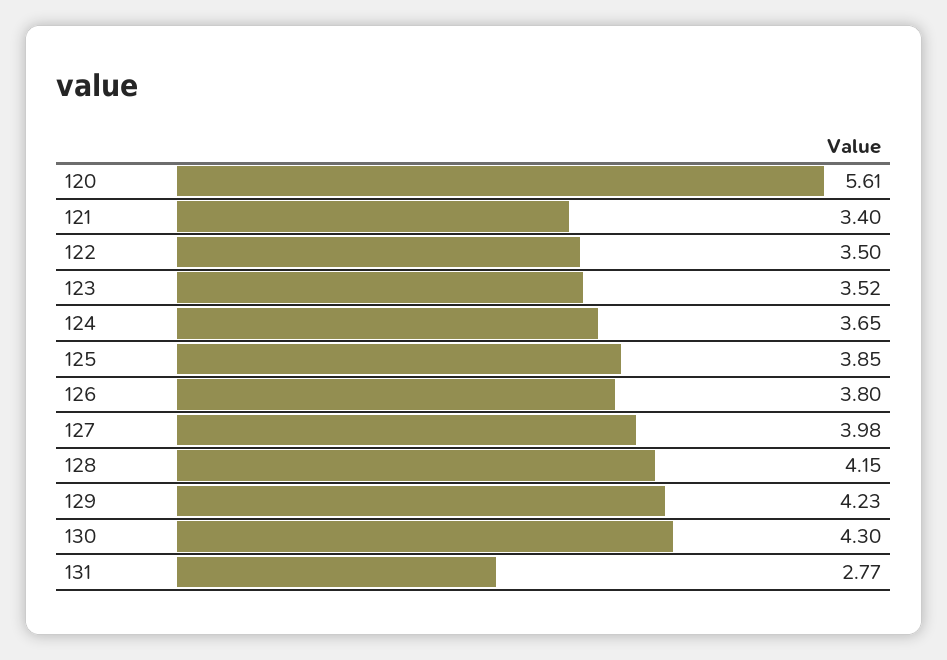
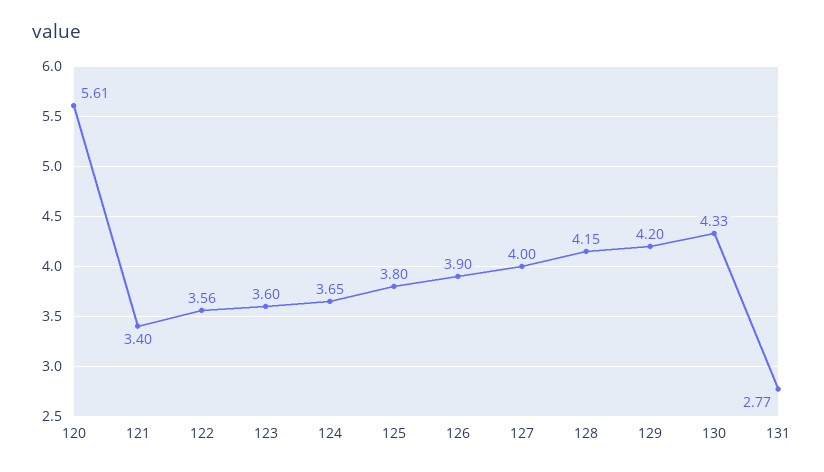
122: 3.5 -> 3.56
123: 3.52 -> 3.6
125: 3.85 -> 3.8
126: 3.8 -> 3.9
127: 3.98 -> 4
129: 4.23 -> 4.2
130: 4.3 -> 4.33

